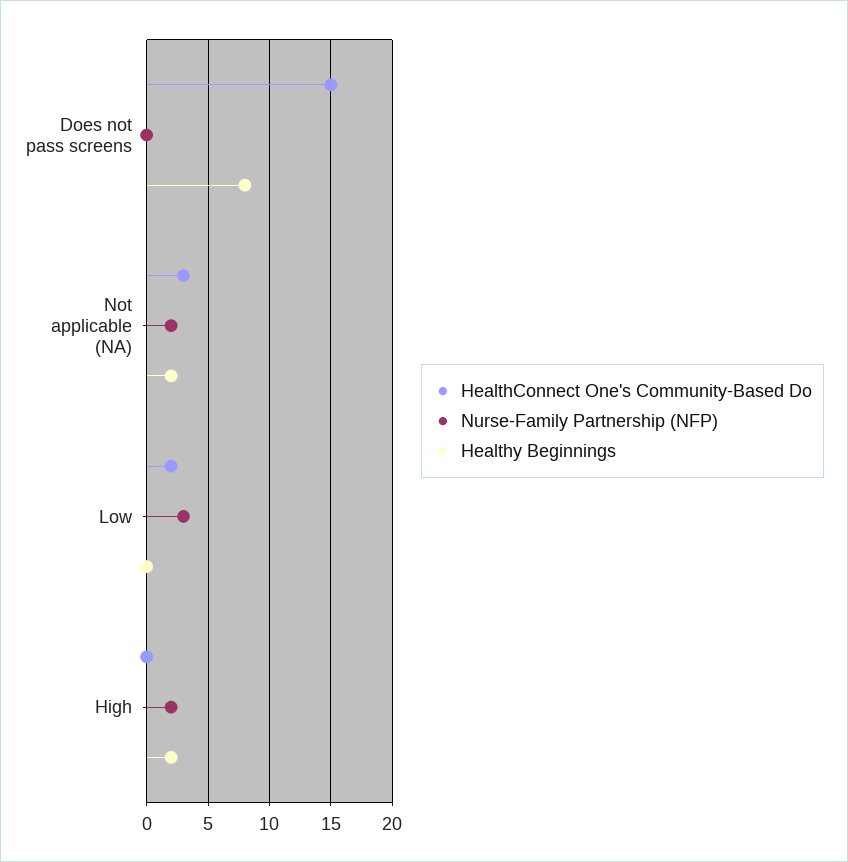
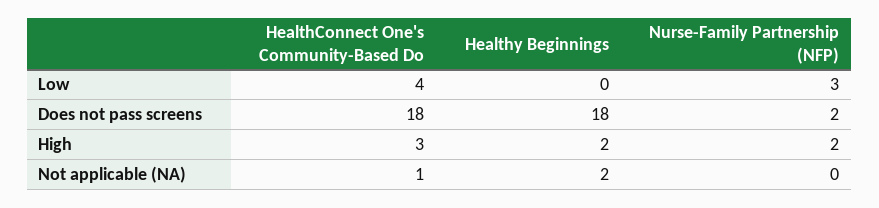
HealthConnect One's Community-Based Do, Does not pass screens: 15 -> 18
Nurse-Family Partnership (NFP), Does not pass screens: 0 -> 2
Healthy Beginnings, Does not pass screens: 8 -> 18
HealthConnect One's Community-Based Do, Not applicable (NA): 3 -> 1
Nurse-Family Partnership (NFP), Not applicable (NA): 2 -> 0
HealthConnect One's Community-Based Do, Low: 2 -> 4
HealthConnect One's Community-Based Do, High: 0 -> 3

